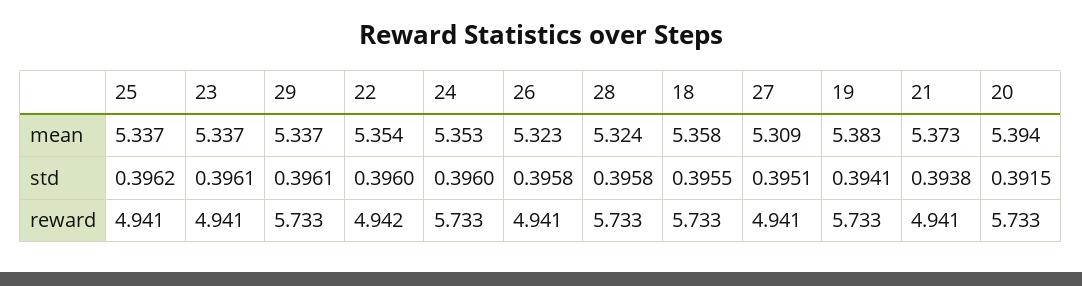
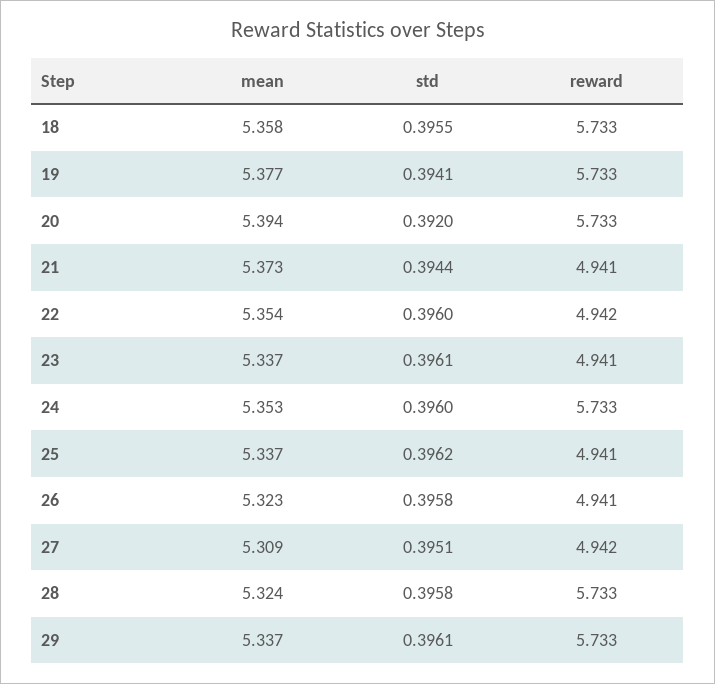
19, mean: 5.383 -> 5.377
21, std: 0.3938 -> 0.3944
20, std: 0.3915 -> 0.392
27, reward: 4.941 -> 4.942

